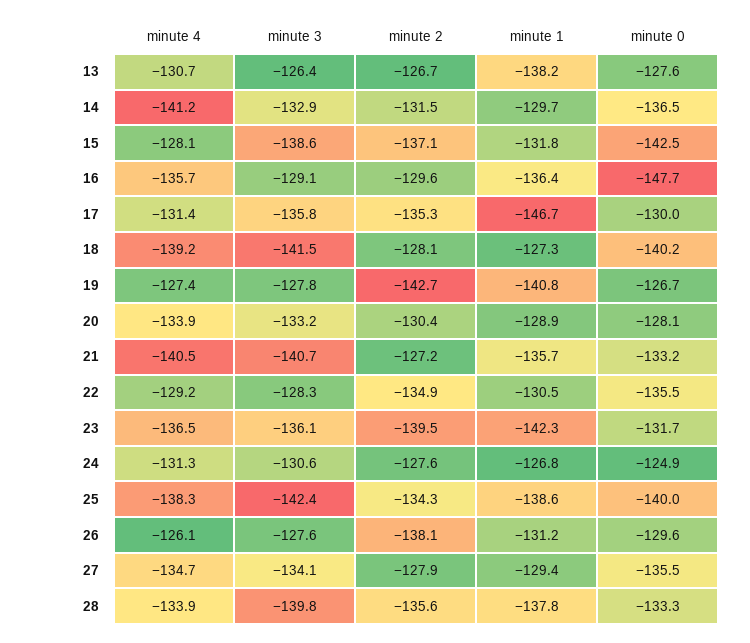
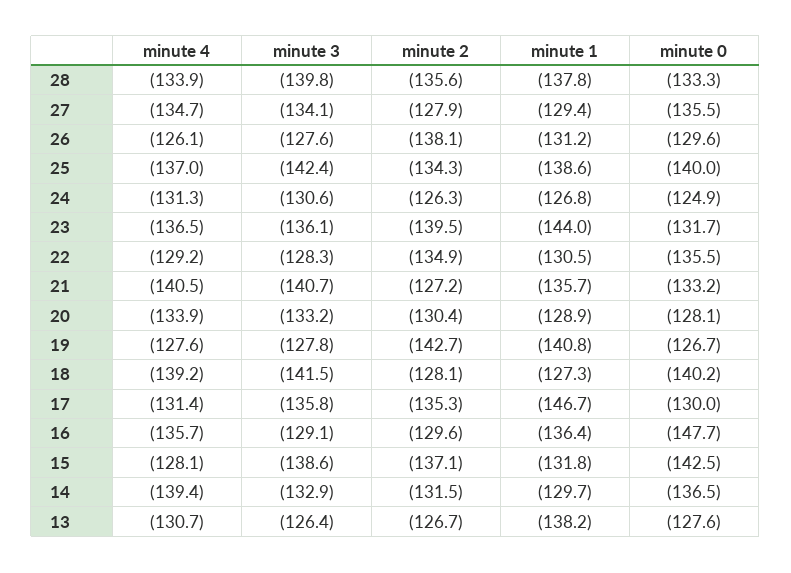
minute 4, 14: -141.2 -> -139.4
minute 4, 19: -127.4 -> -127.6
minute 1, 23: -142.3 -> -144
minute 2, 24: -127.6 -> -126.3
minute 4, 25: -138.3 -> -137

